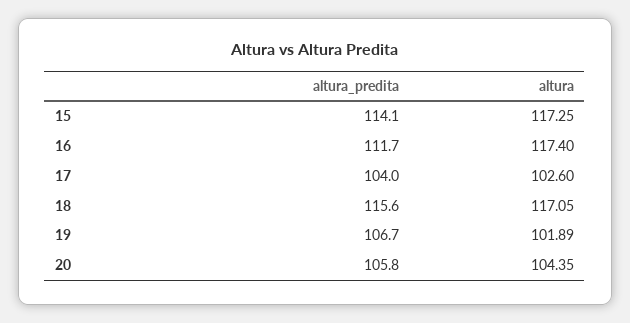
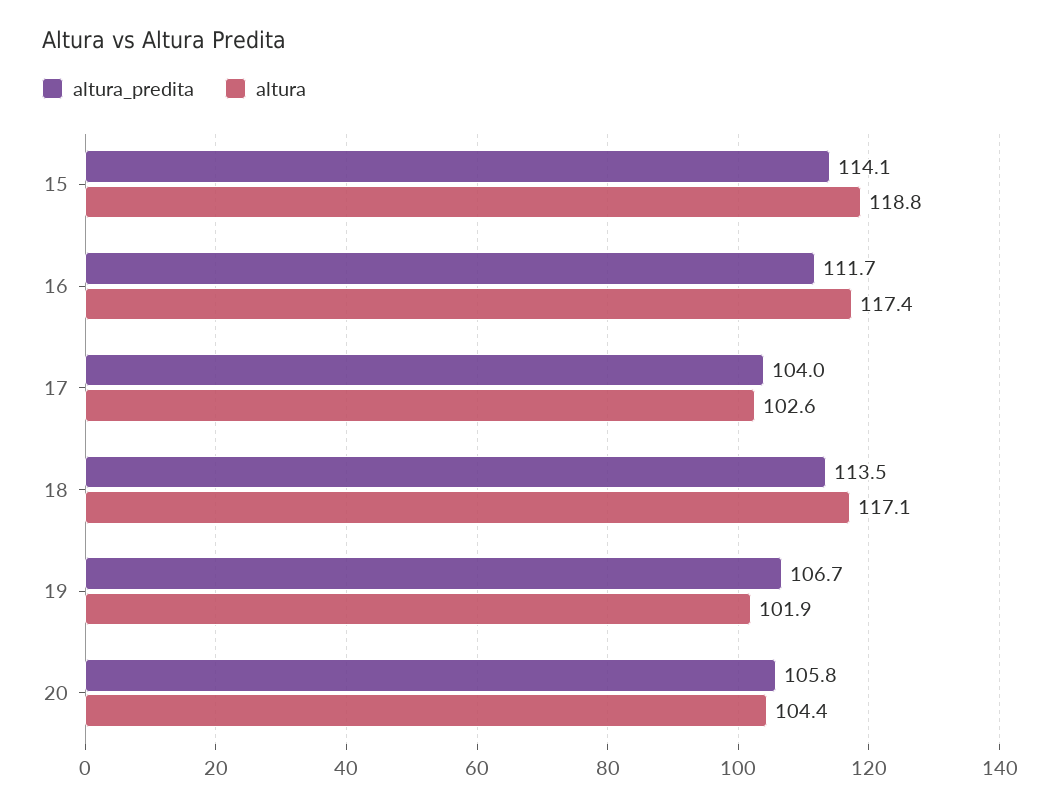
altura, 15: 117.25 -> 118.8
altura_predita, 18: 115.6 -> 113.5

